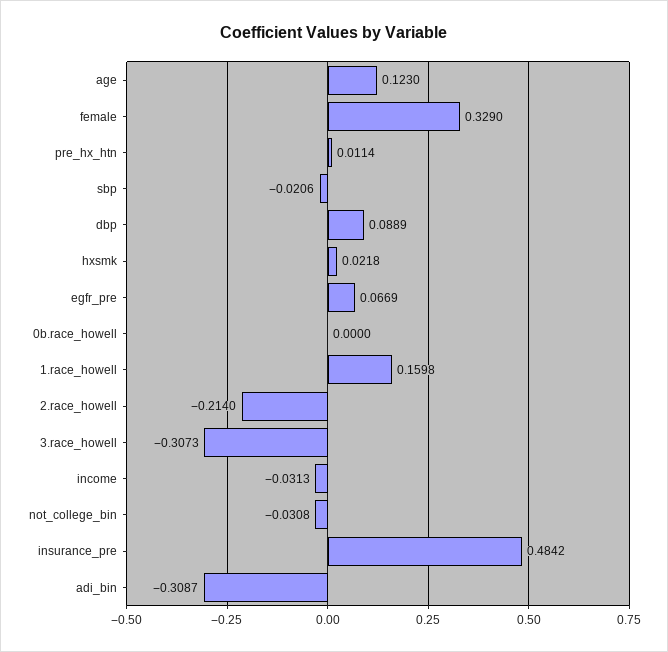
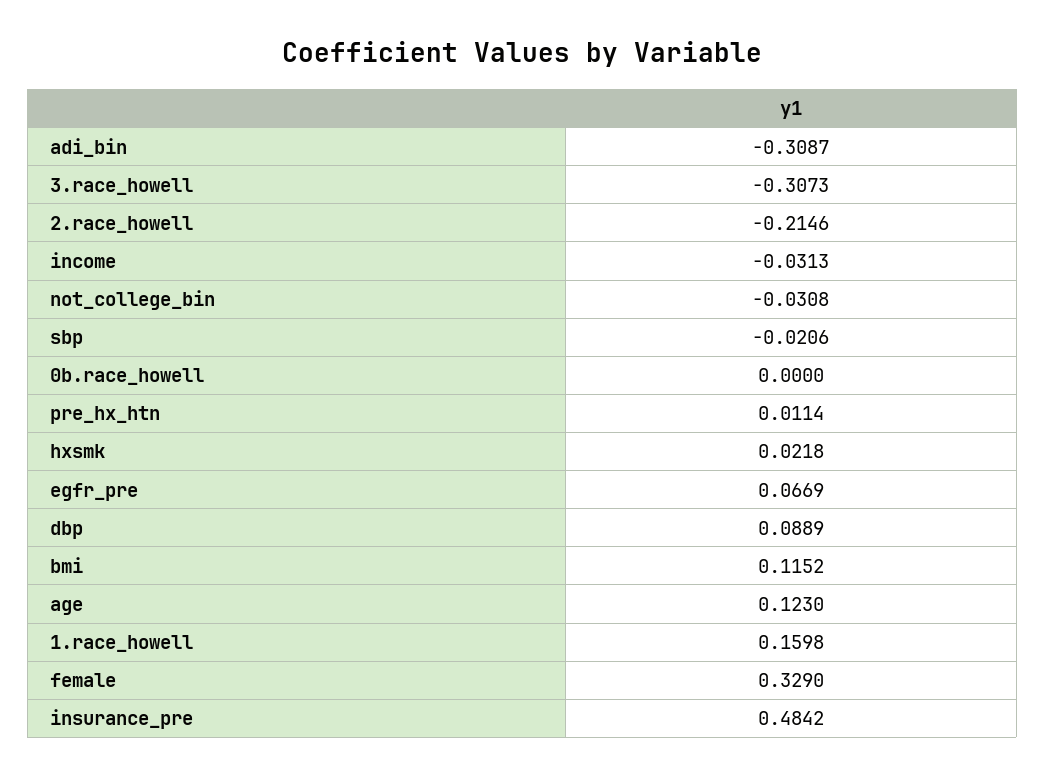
2.race_howell: -0.214 -> -0.2146
bmi: none -> 0.1152

